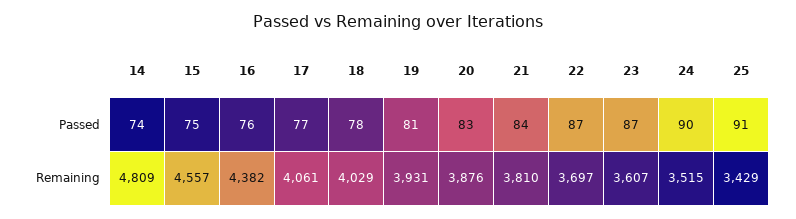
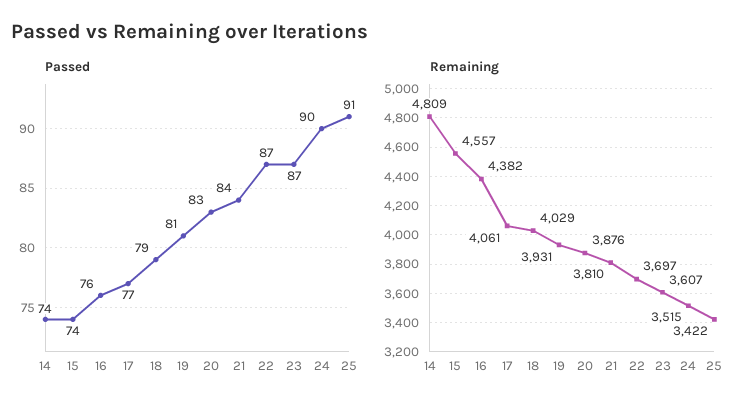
Passed, 15: 75 -> 74
Passed, 18: 78 -> 79
Remaining, 25: 3429 -> 3422

